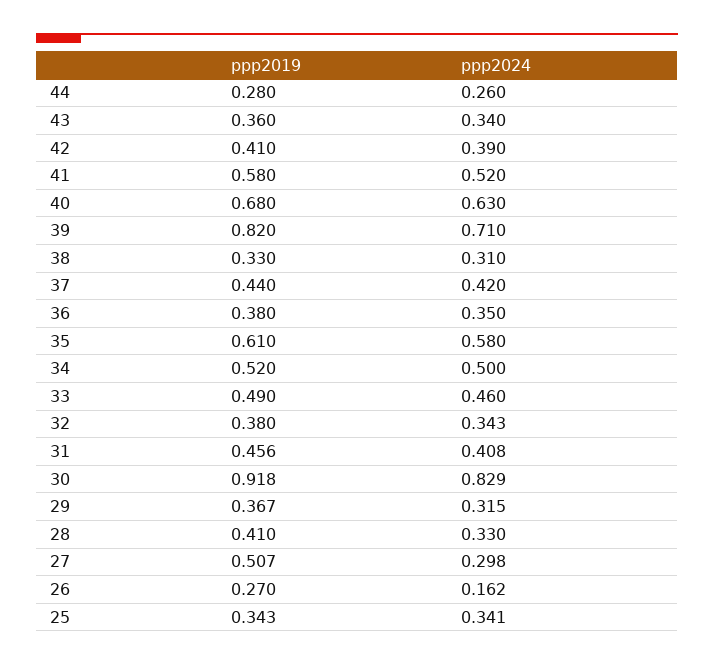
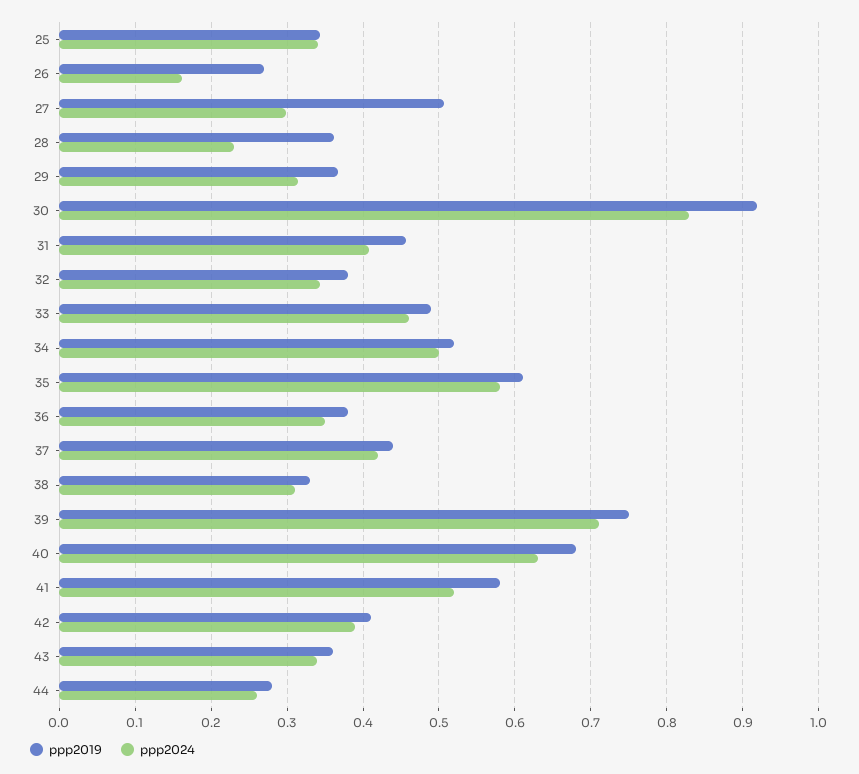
ppp2019, 39: 0.82 -> 0.75
ppp2019, 28: 0.41 -> 0.36
ppp2024, 28: 0.33 -> 0.23

